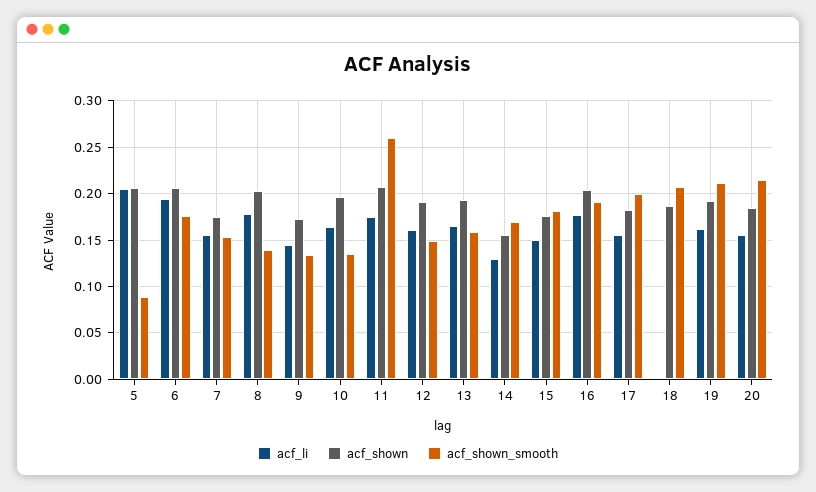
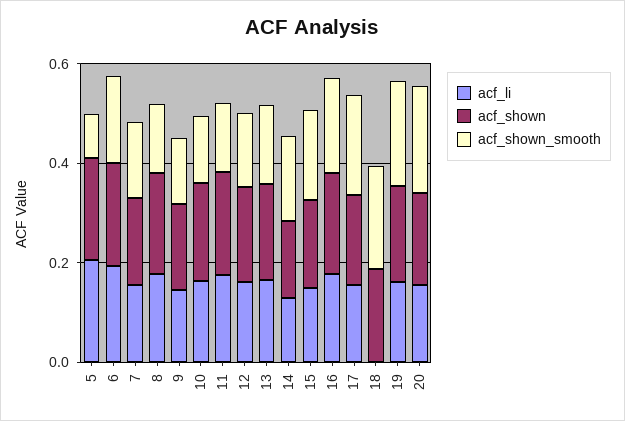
acf_shown_smooth, 11: 0.26 -> 0.15

